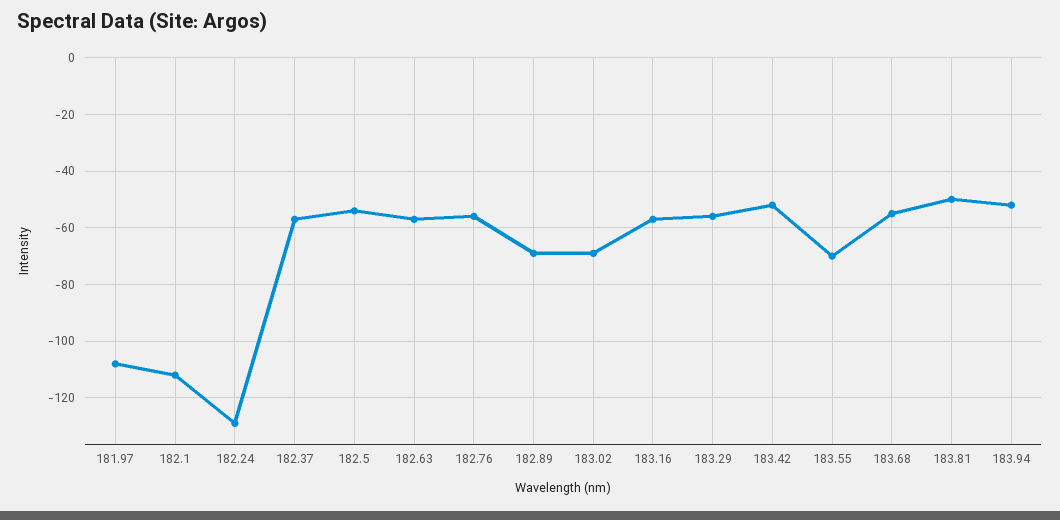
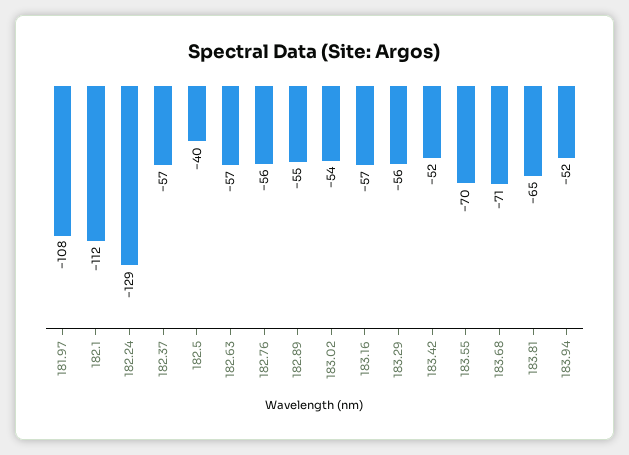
182.5: -55 -> -40
182.89: -70 -> -55
183.02: -70 -> -54
183.68: -55 -> -71
183.81: -50 -> -65

